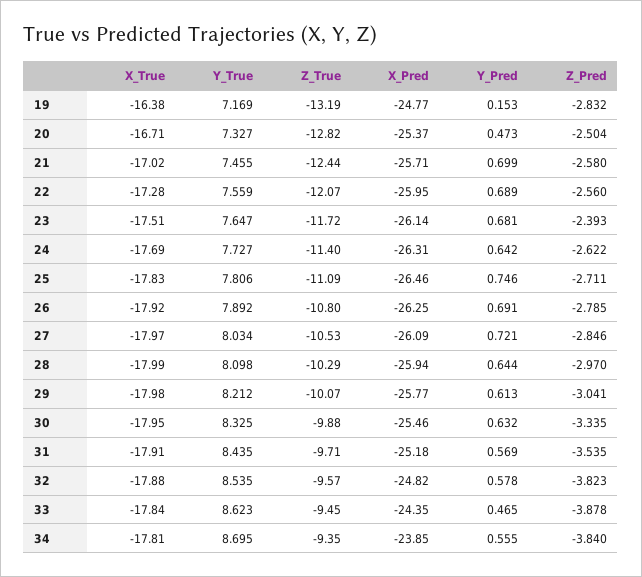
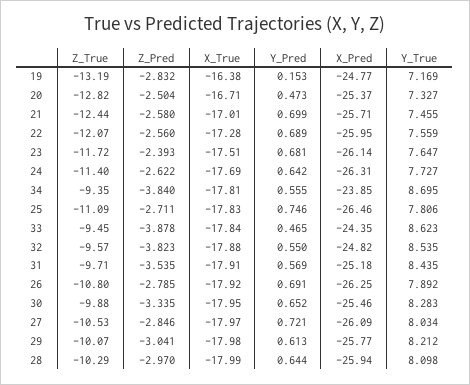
X_True, 21: -17.02 -> -17.01
Y_True, 30: 8.325 -> 8.283
Y_Pred, 30: 0.632 -> 0.652
Y_Pred, 32: 0.578 -> 0.55

